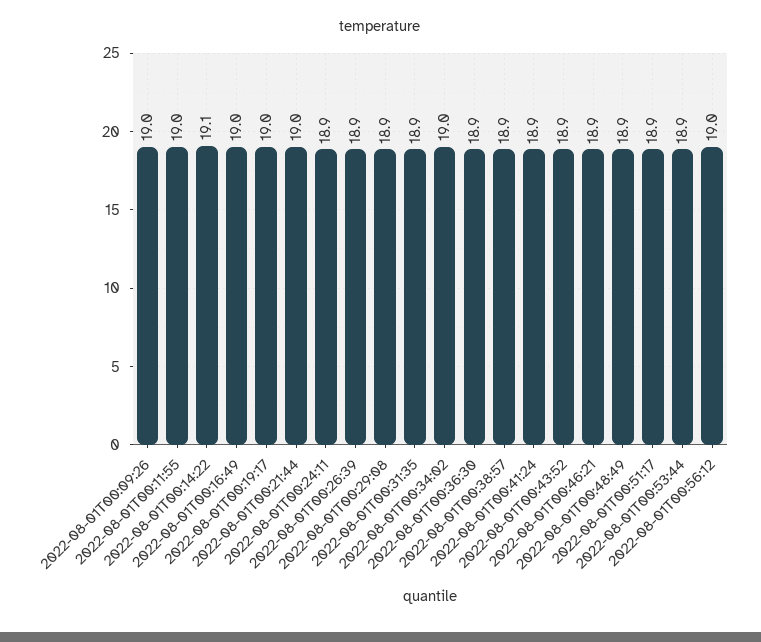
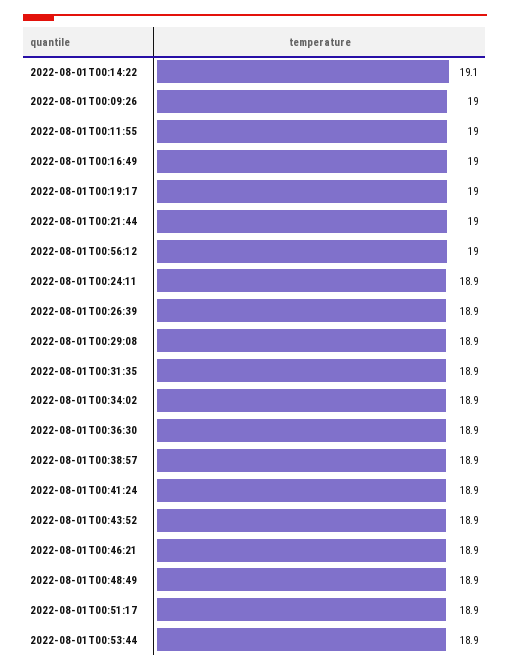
2022-08-01T00:34:02: 19 -> 18.9

